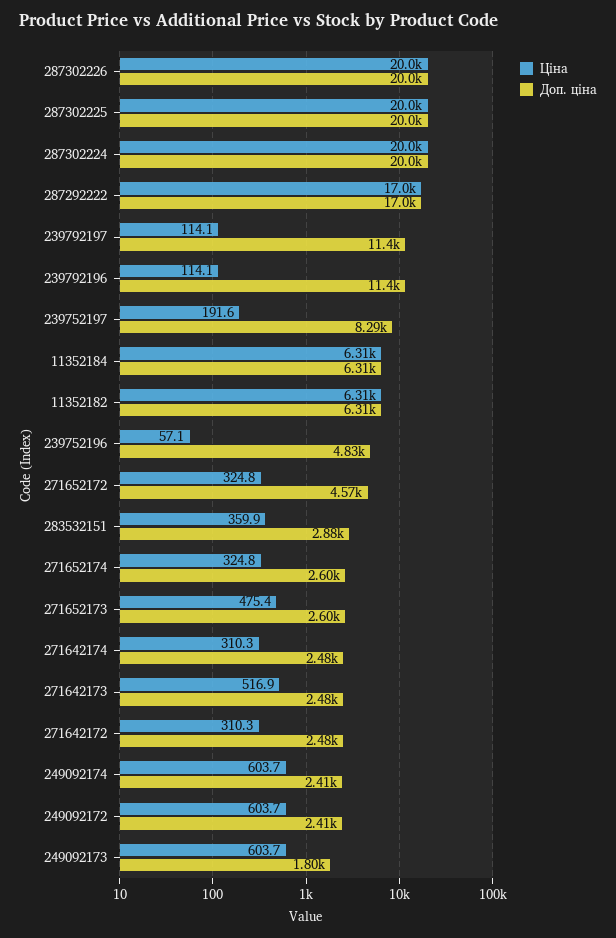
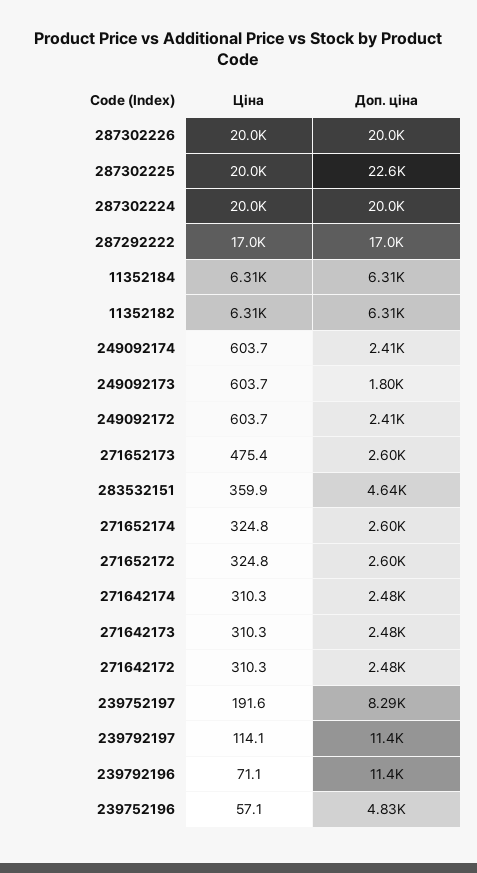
Доп. ціна, 287302225: 20000 -> 22600
Ціна, 239792196: 114.1 -> 71.1
Доп. ціна, 271652172: 4570 -> 2600
Доп. ціна, 283532151: 2880 -> 4640
Ціна, 271642173: 516.9 -> 310.3

